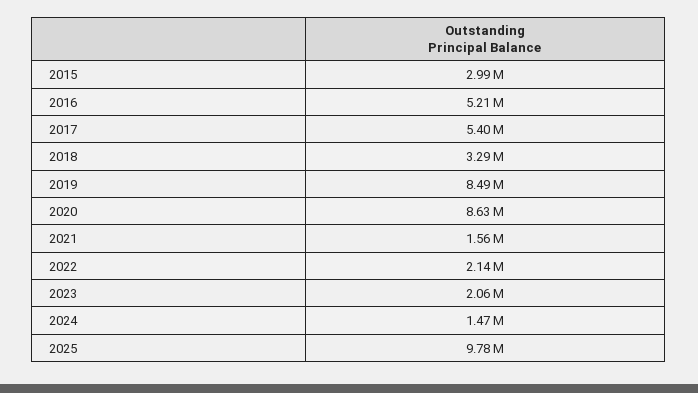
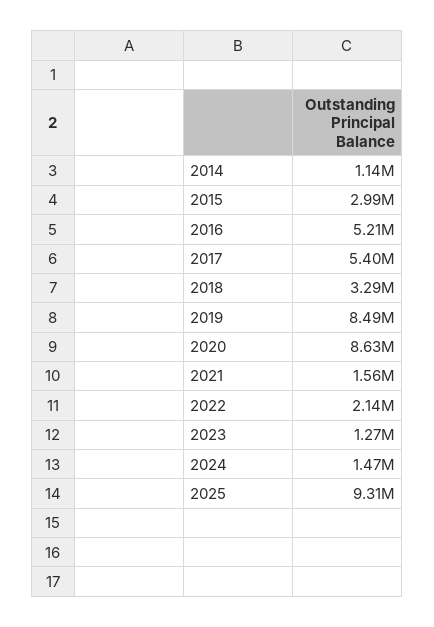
2023: 2060000 -> 1270000
2025: 9780000 -> 9310000
2014: none -> 1140000

